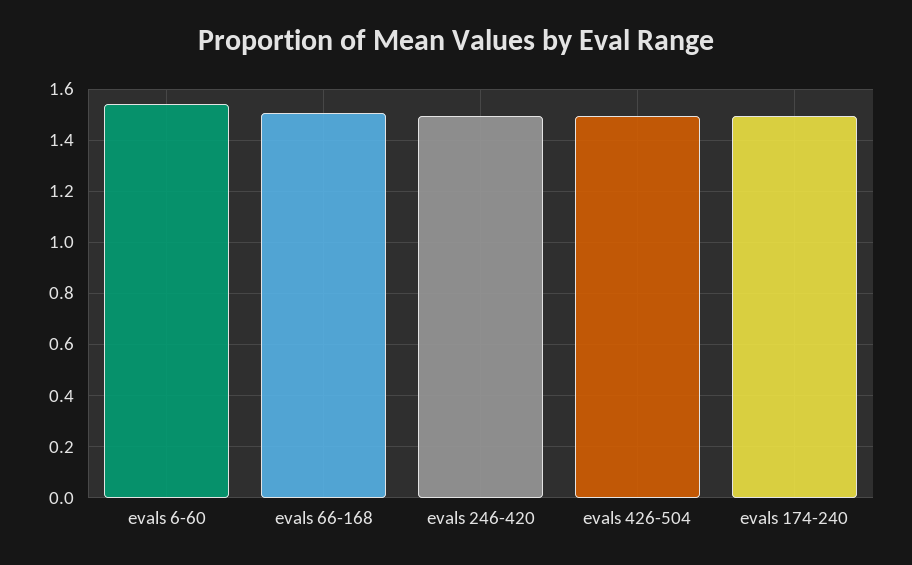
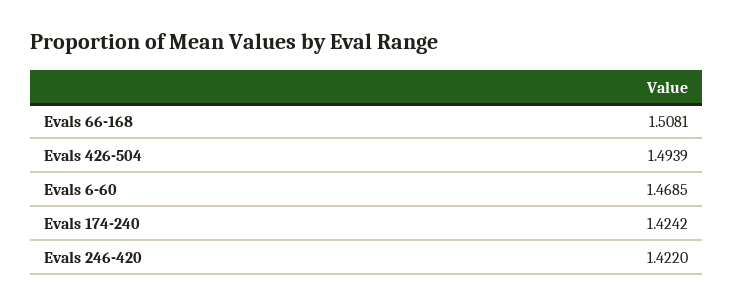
evals 6-60: 1.55 -> 1.4685
evals 246-420: 1.5 -> 1.422
evals 174-240: 1.5 -> 1.4242

